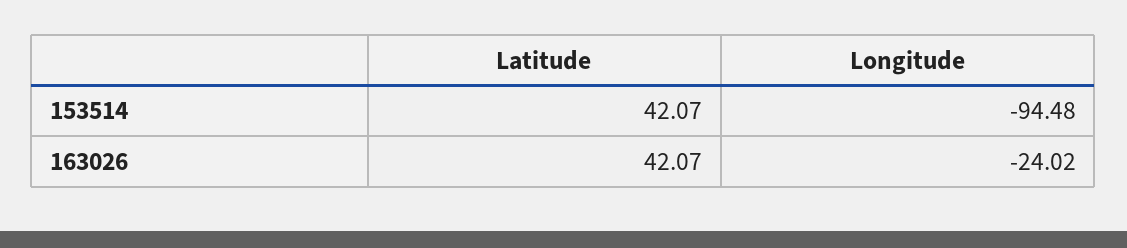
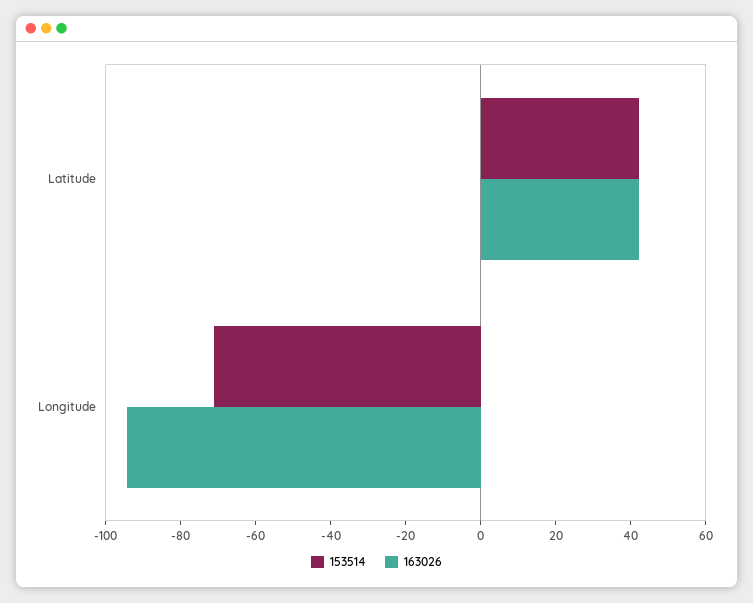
153514, Longitude: -94.48 -> -70
163026, Longitude: -24.02 -> -95

